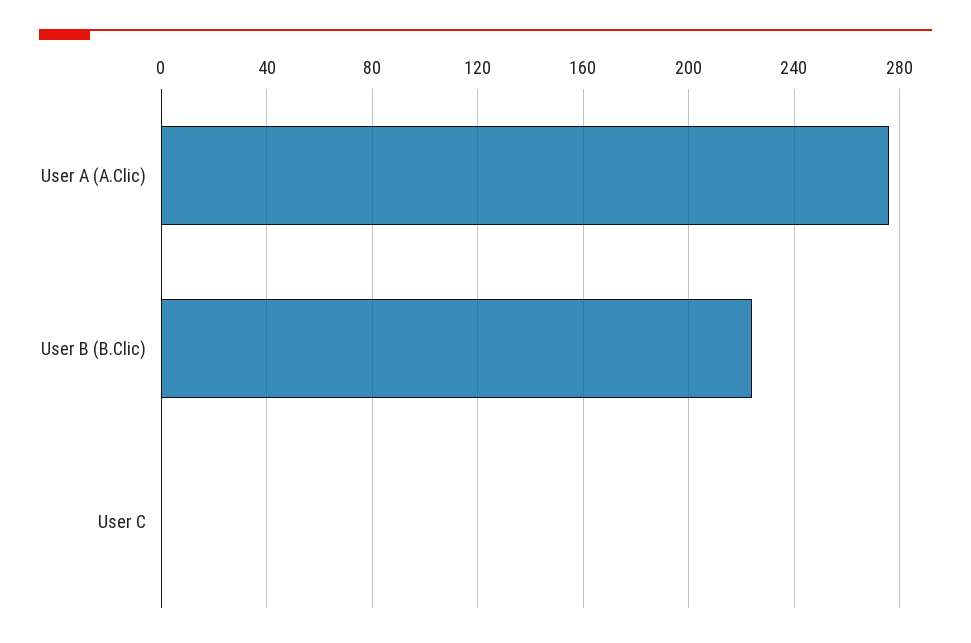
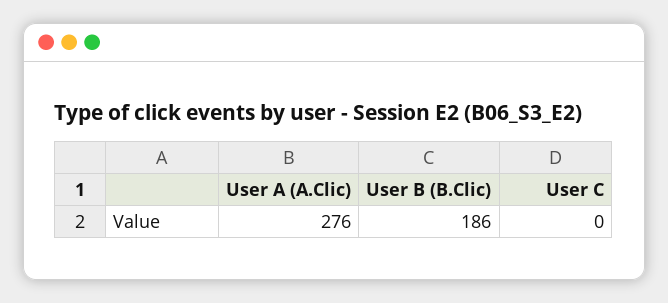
User B (B.Clic): 225 -> 186

